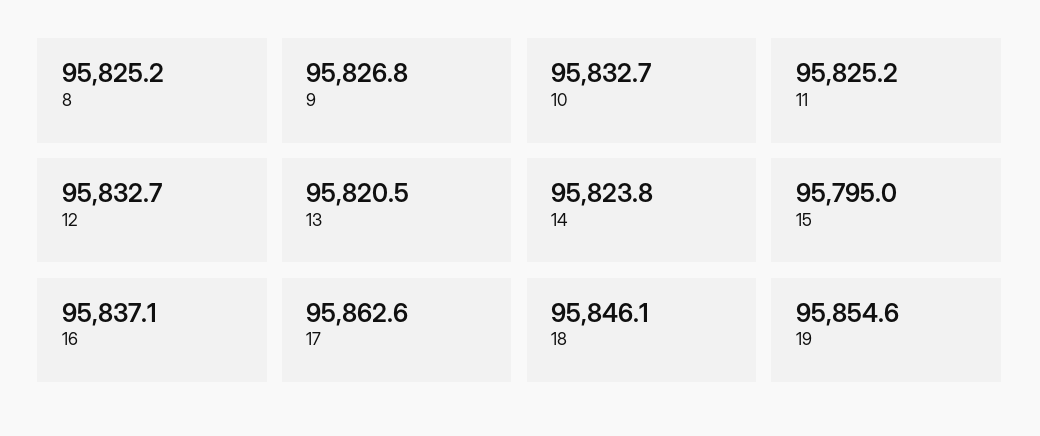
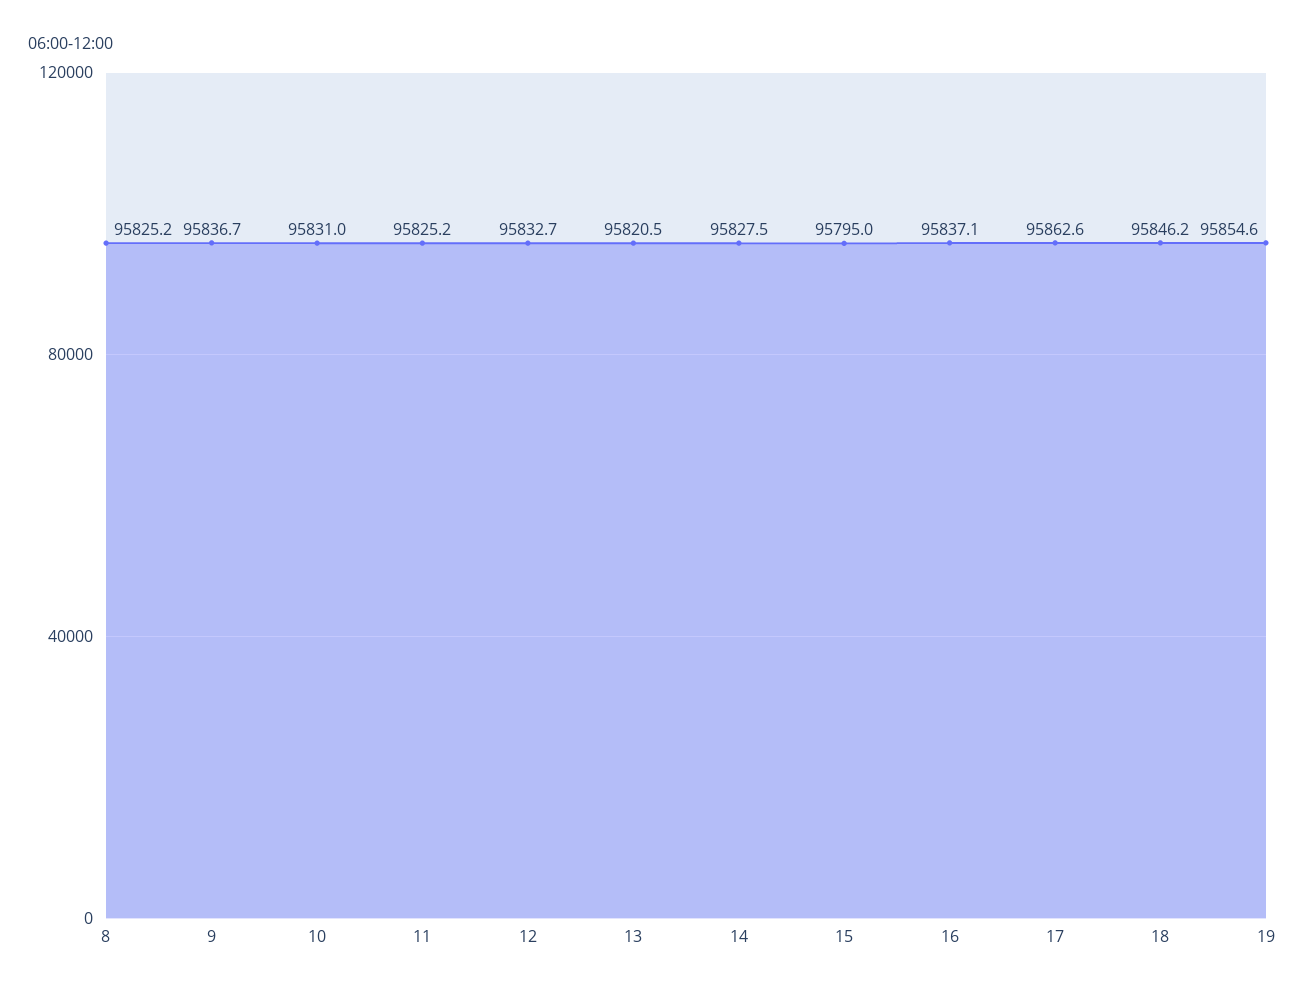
9: 95826.8 -> 95836.7
10: 95832.7 -> 95831
14: 95823.8 -> 95827.5
18: 95846.1 -> 95846.2

